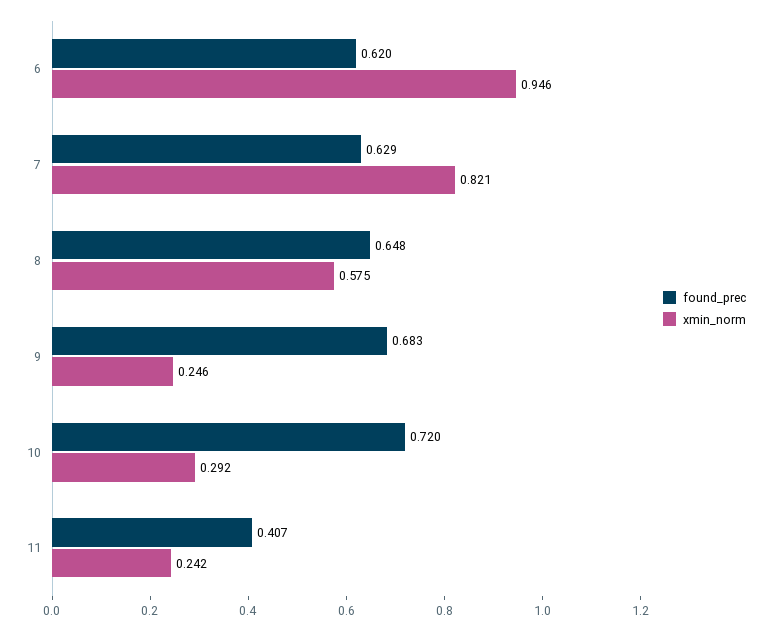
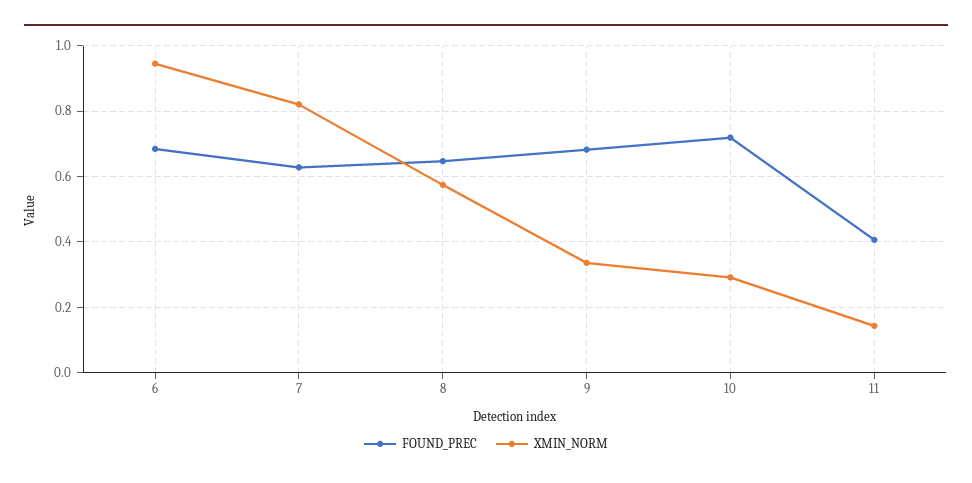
found_prec, 6: 0.62 -> 0.68
xmin_norm, 9: 0.246 -> 0.34
xmin_norm, 11: 0.242 -> 0.14

